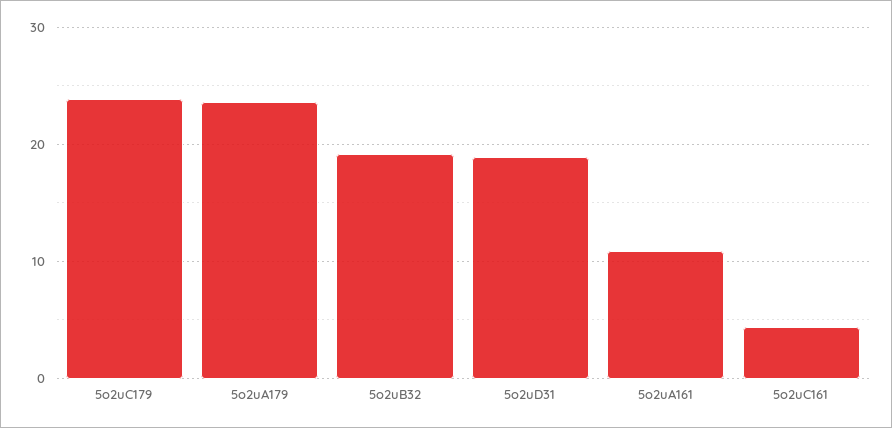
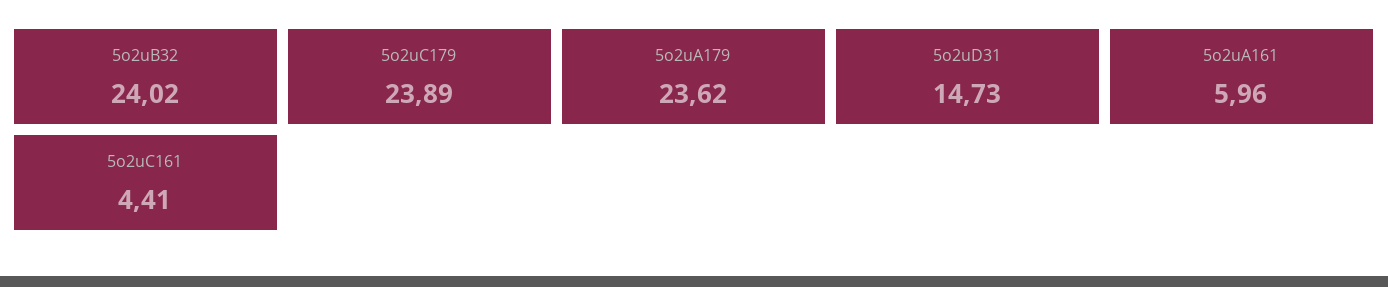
5o2uB32: 19 -> 24.02
5o2uD31: 19 -> 14.73
5o2uA161: 11 -> 5.96

